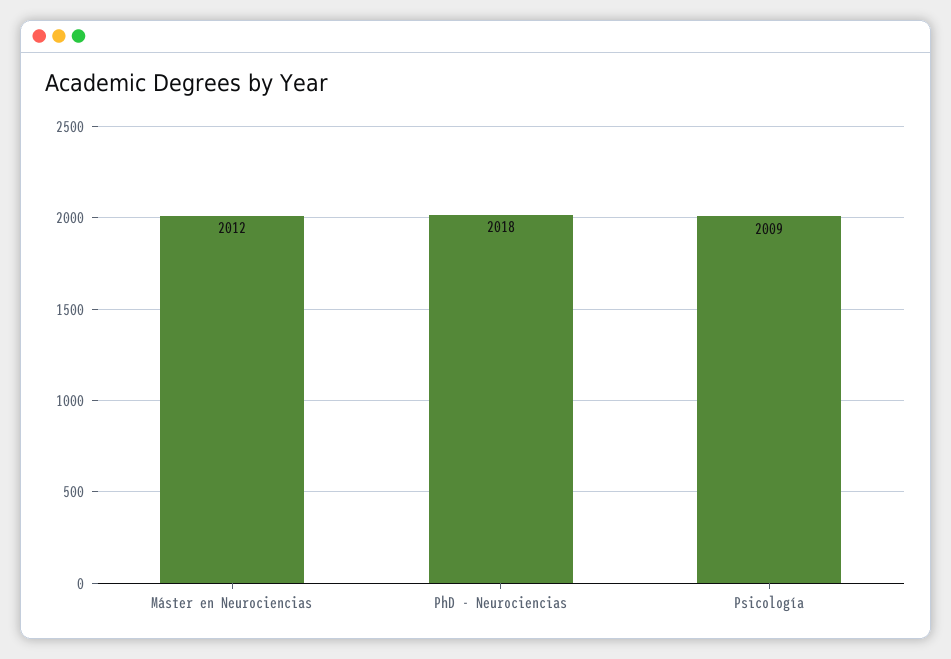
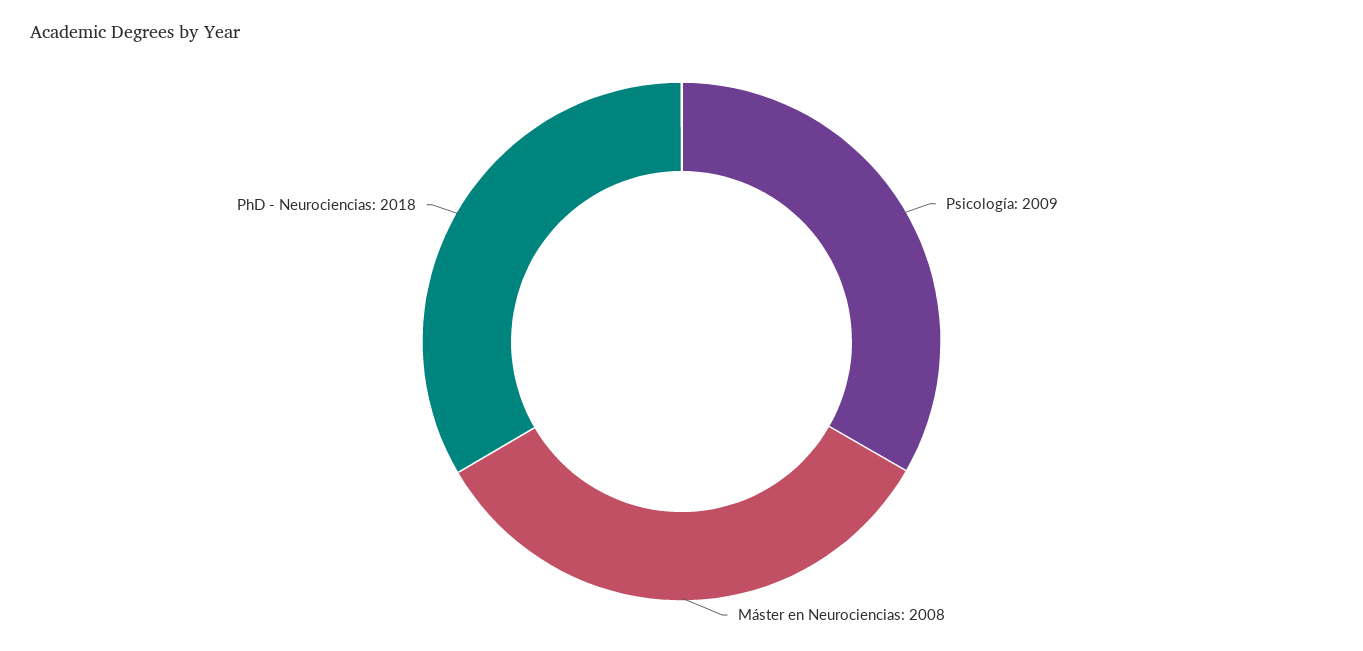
Máster en Neurociencias: 2012 -> 2008

